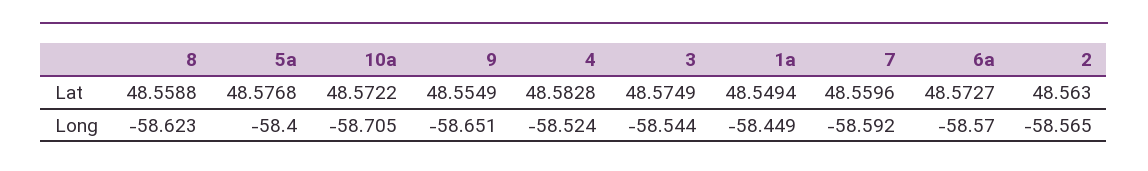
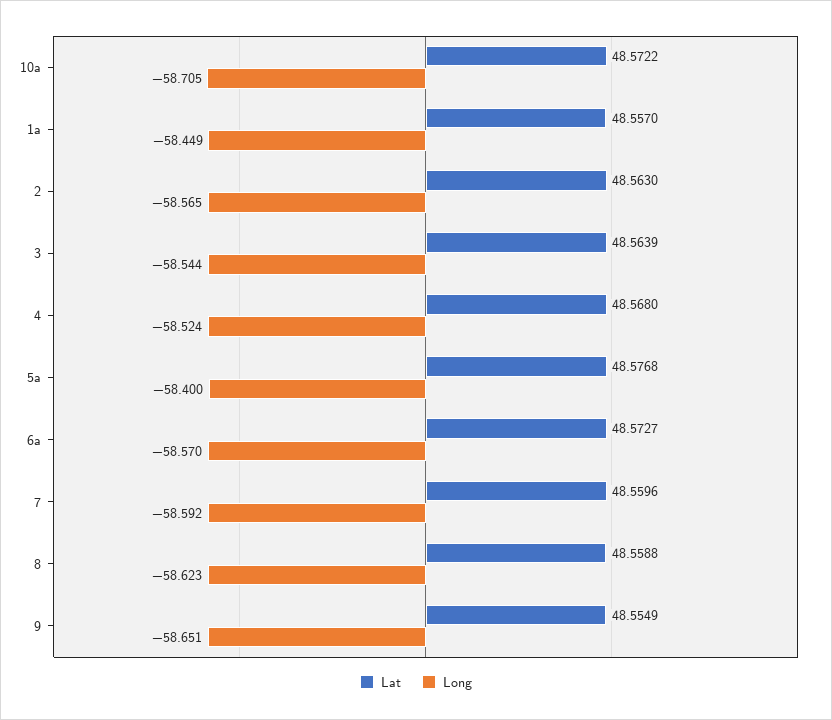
Lat, 4: 48.5828 -> 48.568
Lat, 3: 48.5749 -> 48.5639
Lat, 1a: 48.5494 -> 48.557

